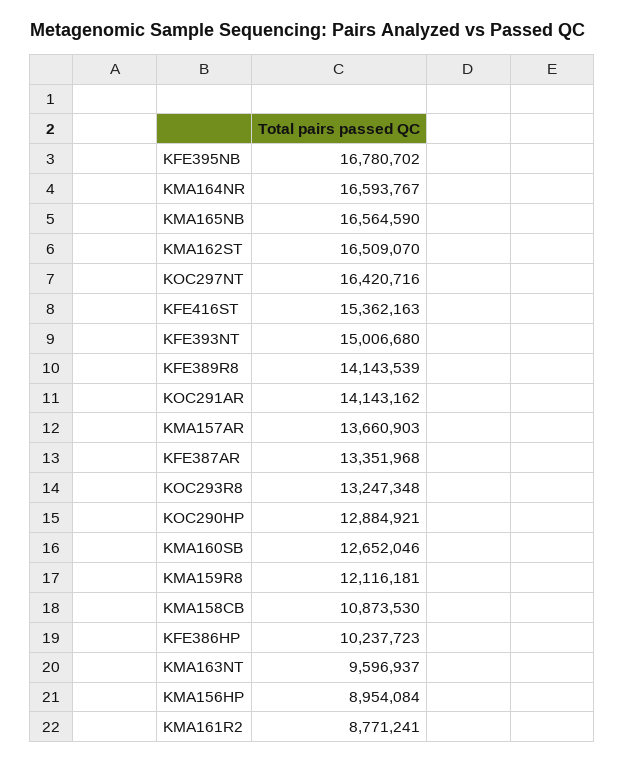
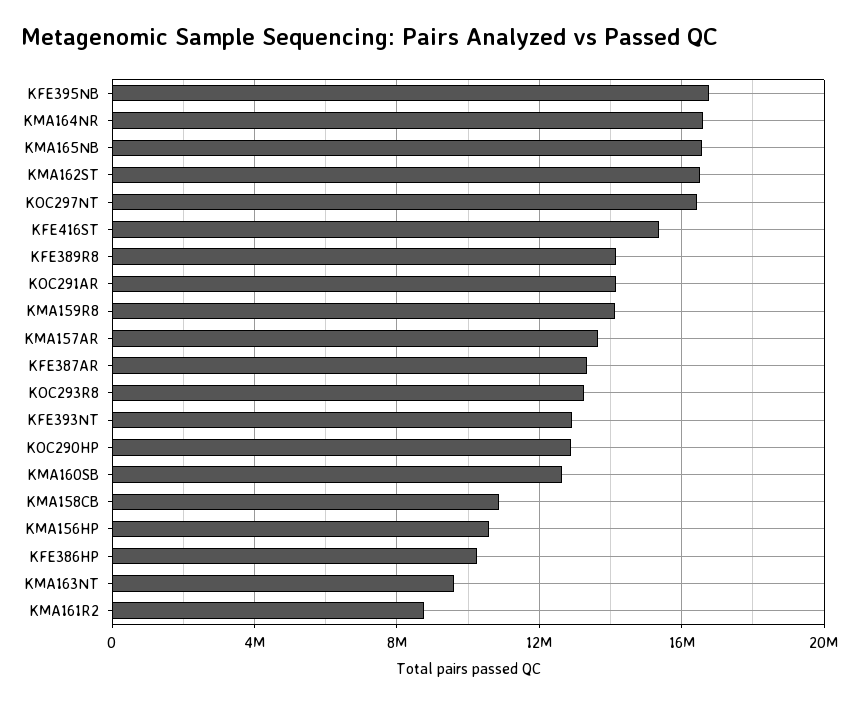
KFE393NT: 15006680 -> 13000000
KMA159R8: 12116181 -> 14000000
KMA156HP: 8954084 -> 10500000

